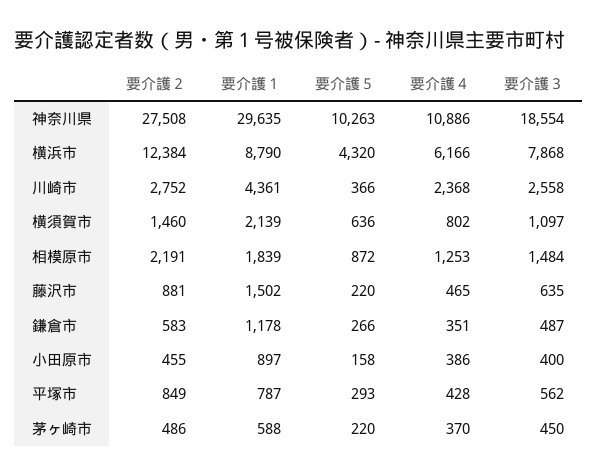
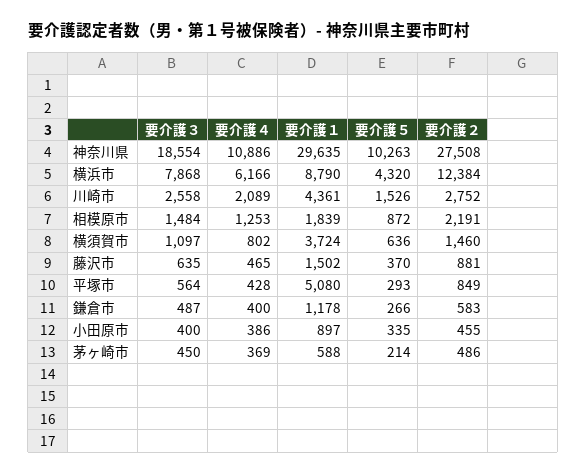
要介護５, 川崎市: 366 -> 1526
要介護４, 川崎市: 2368 -> 2089
要介護１, 横須賀市: 2139 -> 3724
要介護５, 藤沢市: 220 -> 370
要介護４, 鎌倉市: 351 -> 400
要介護５, 小田原市: 158 -> 335
要介護１, 平塚市: 787 -> 5080
要介護３, 平塚市: 562 -> 564
要介護５, 茅ヶ崎市: 220 -> 214
要介護４, 茅ヶ崎市: 370 -> 369

